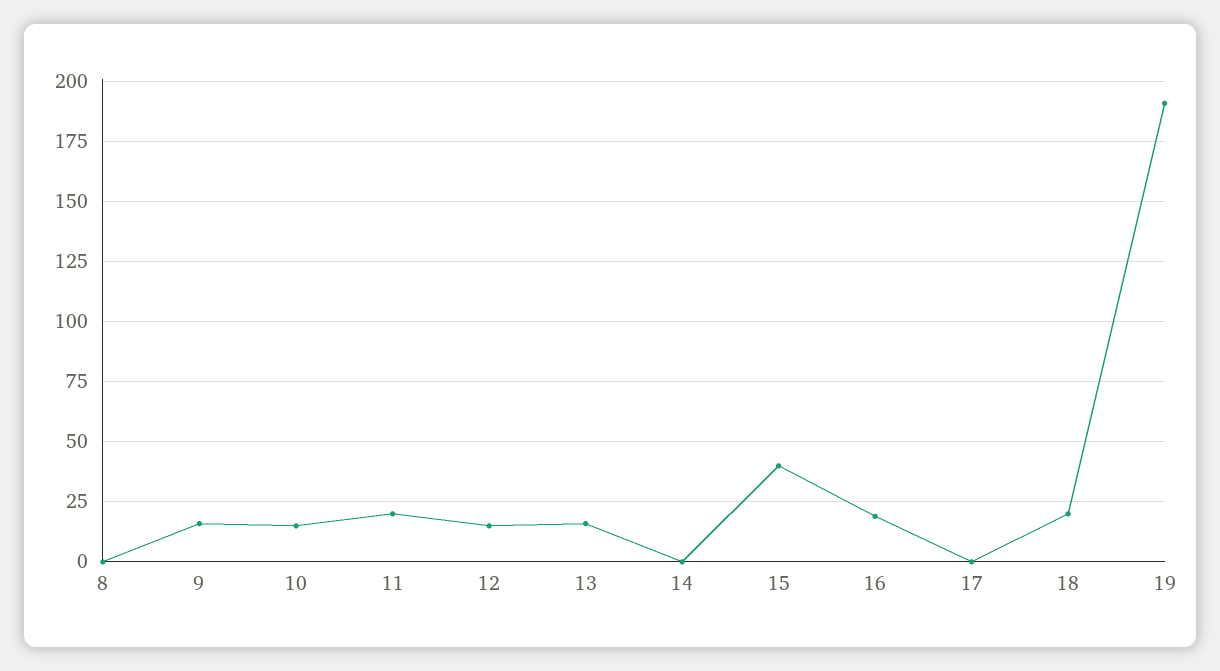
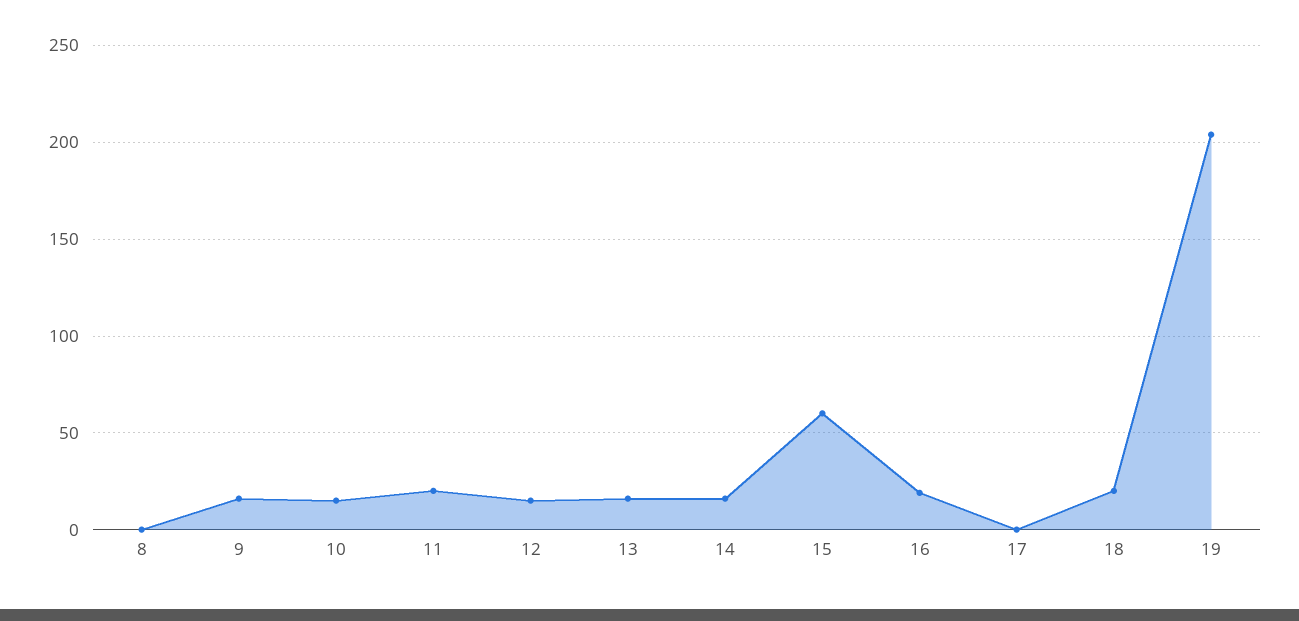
14: 0 -> 15
15: 40 -> 60
19: 190 -> 205

